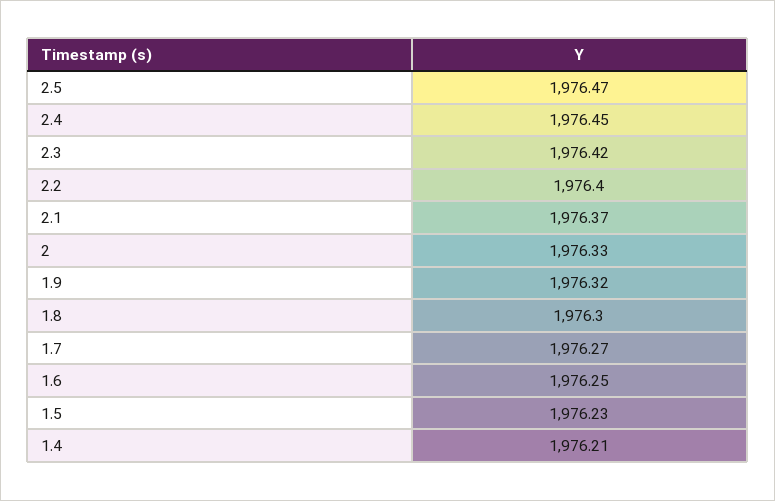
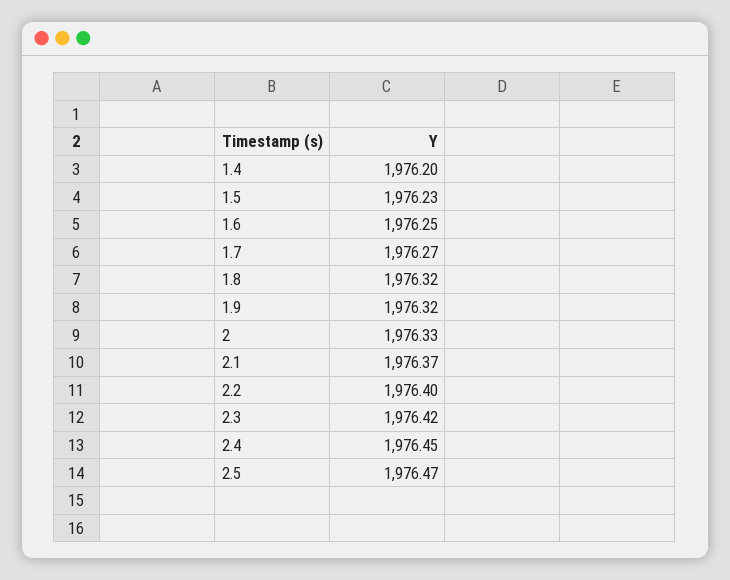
1.8: 1976.3 -> 1976.32
1.4: 1976.21 -> 1976.2

